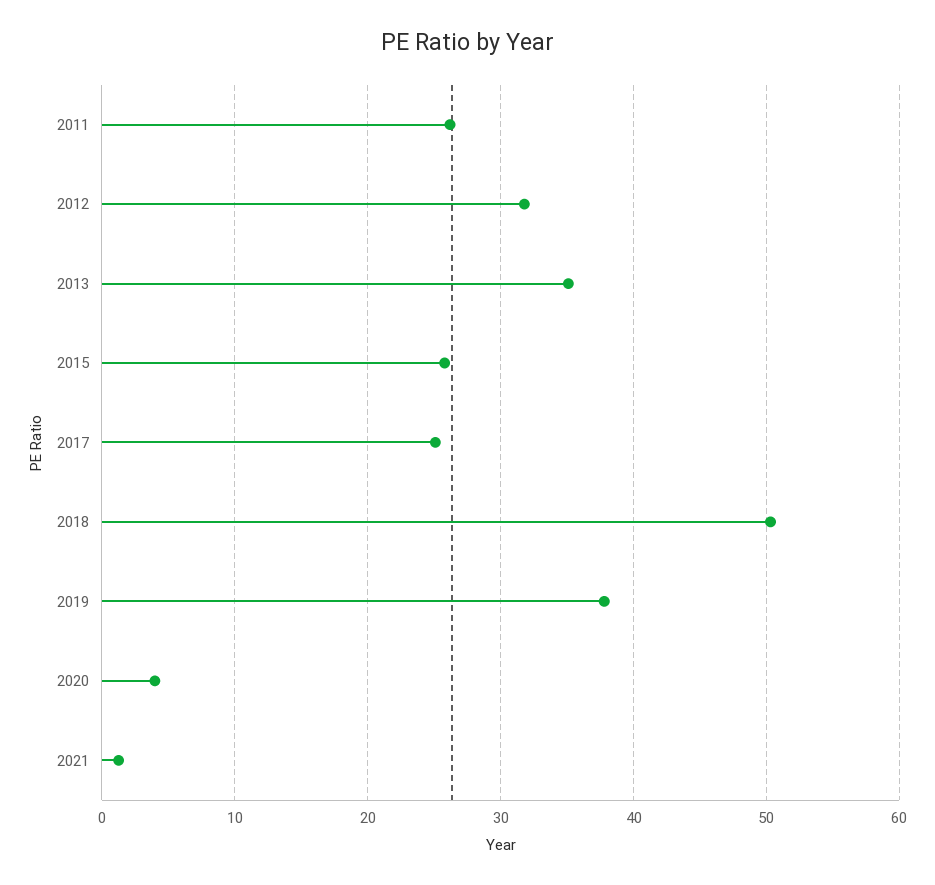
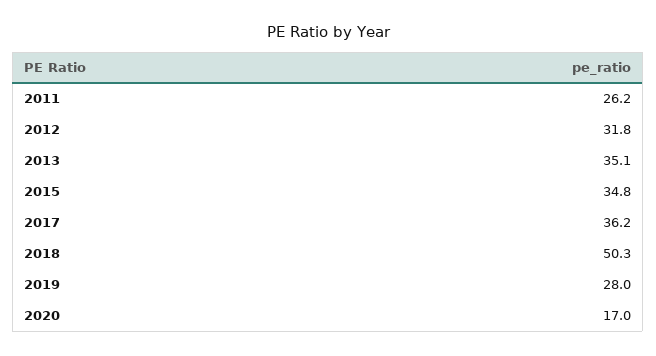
2015: 26 -> 34.8
2017: 25 -> 36.2
2019: 38 -> 28
2020: 4 -> 17
2021: 1 -> none

